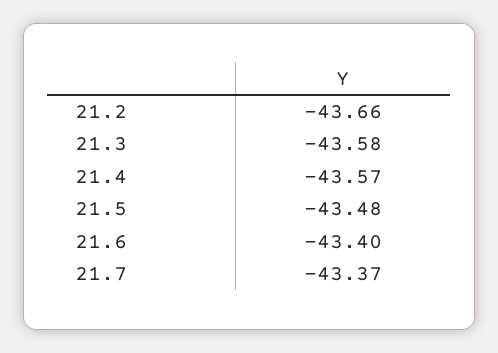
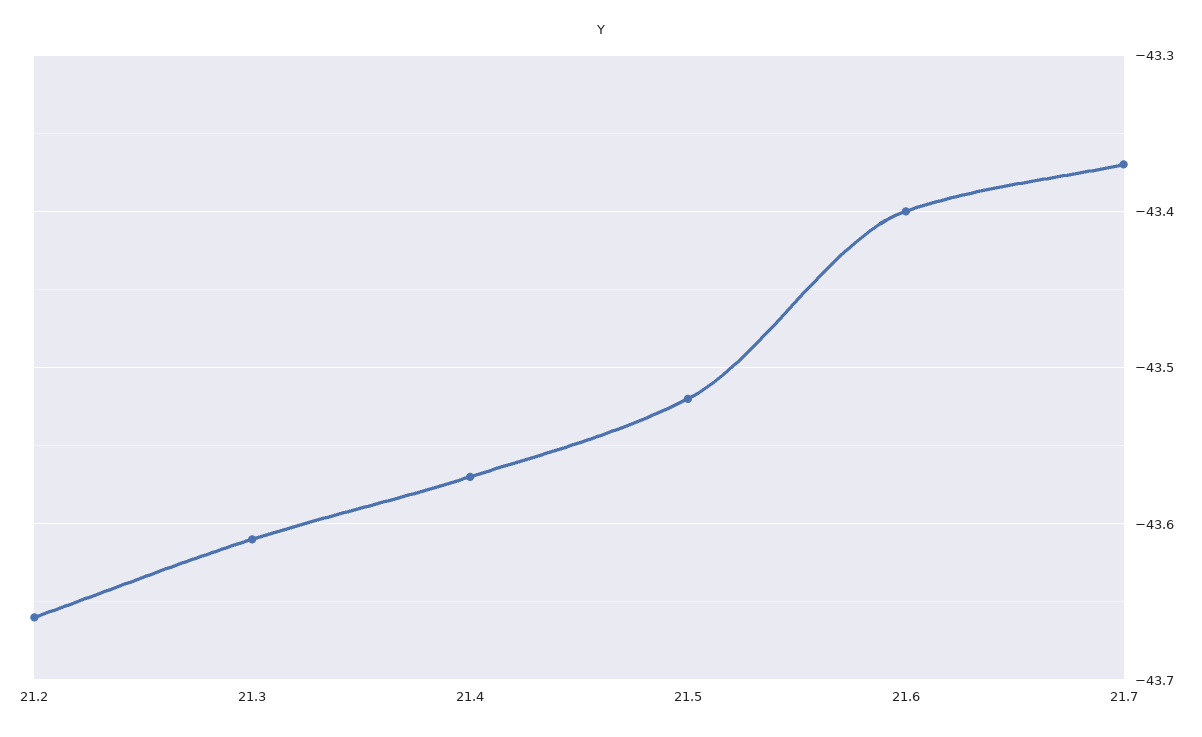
21.3: -43.58 -> -43.61
21.5: -43.48 -> -43.52

